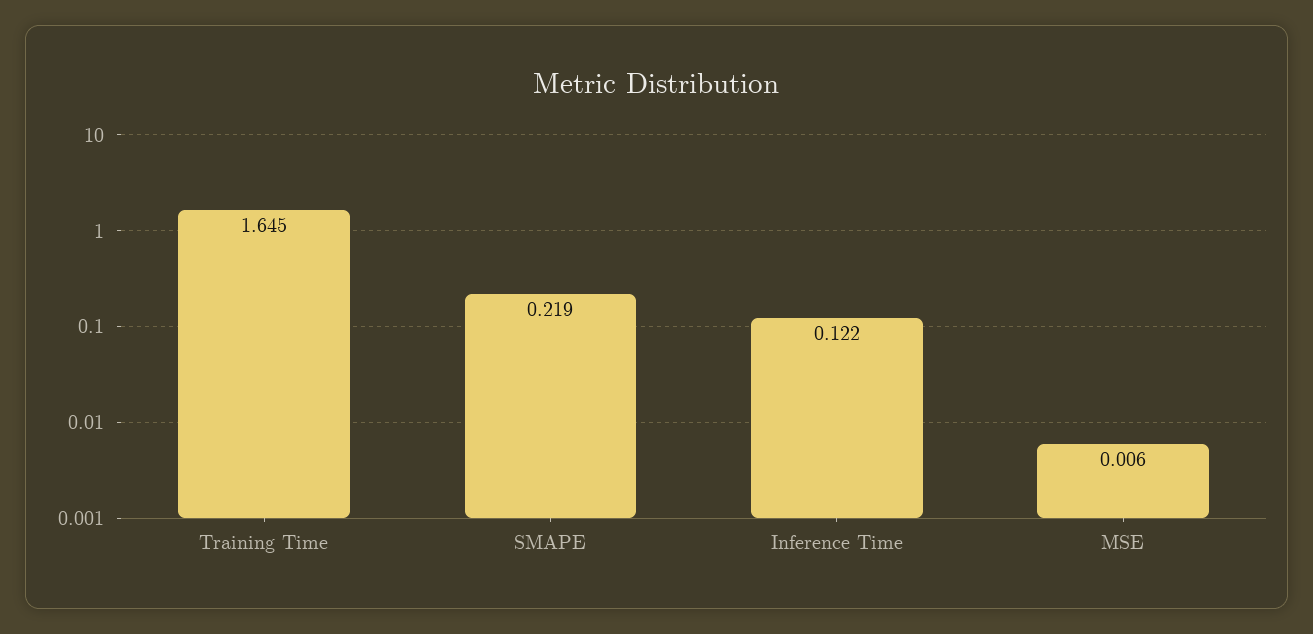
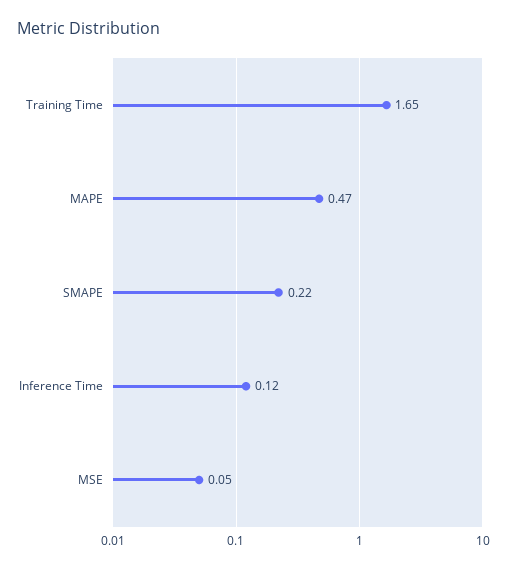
MSE: 0.006 -> 0.05
MAPE: none -> 0.47

